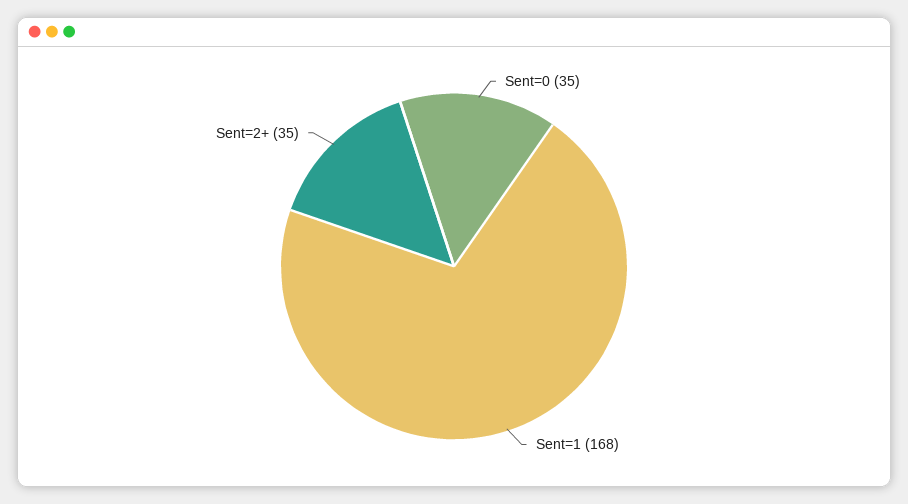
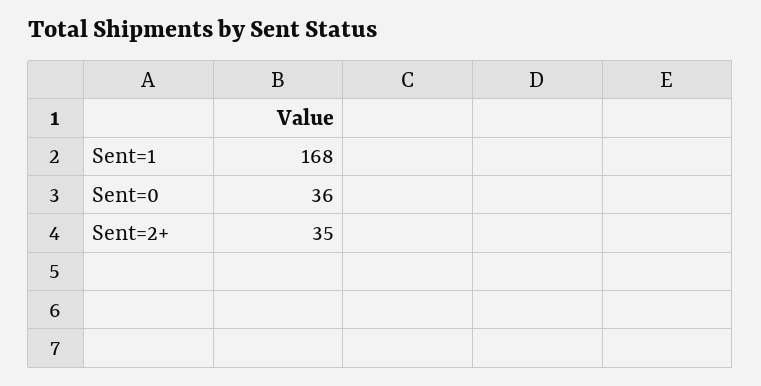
Sent=0: 35 -> 36

